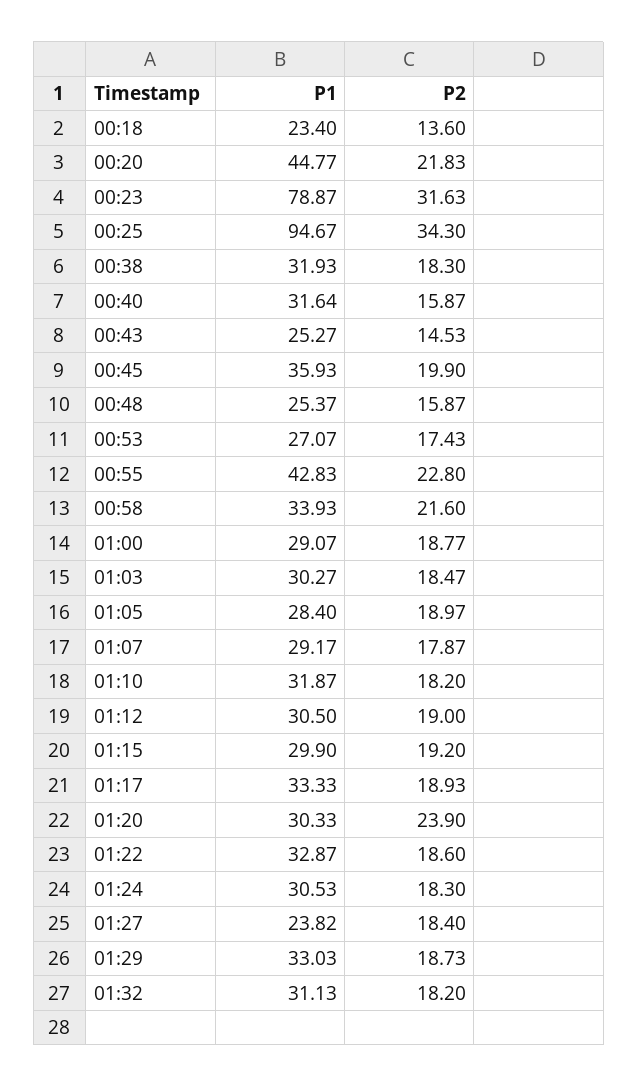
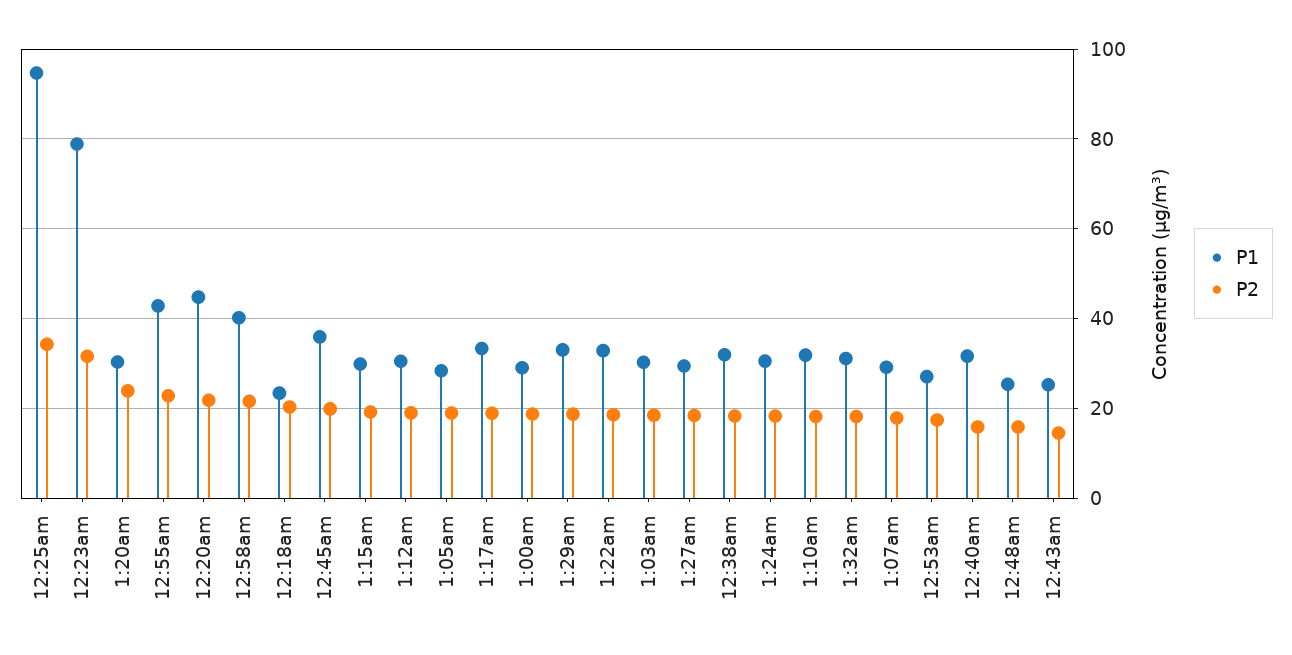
P2, 00:18: 13.6 -> 20
P1, 00:58: 33.93 -> 40
P1, 01:27: 23.82 -> 30

